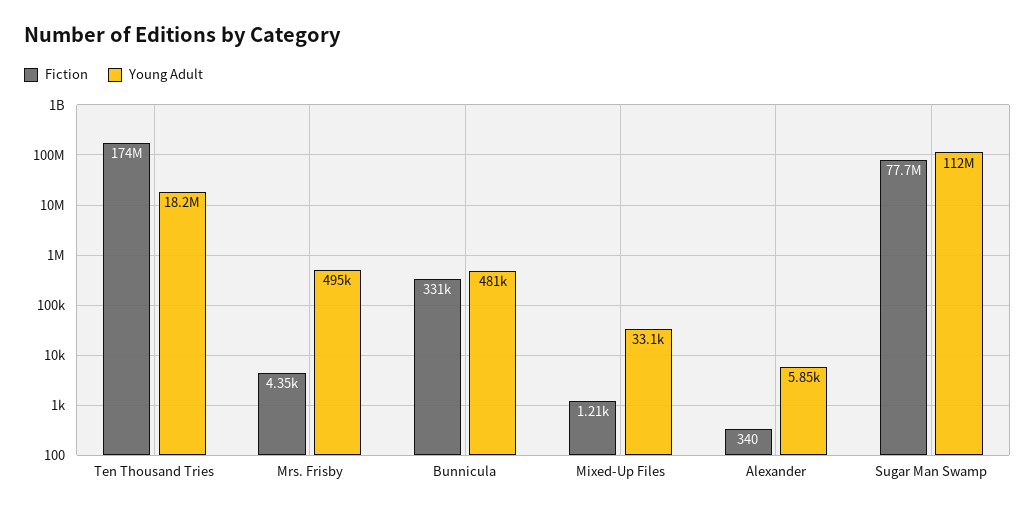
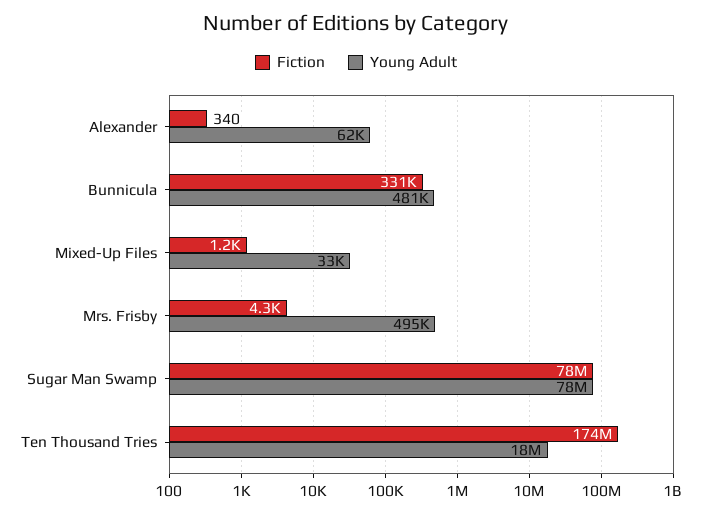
Young Adult, Alexander: 5850 -> 62000
Young Adult, Sugar Man Swamp: 112000000 -> 78000000

